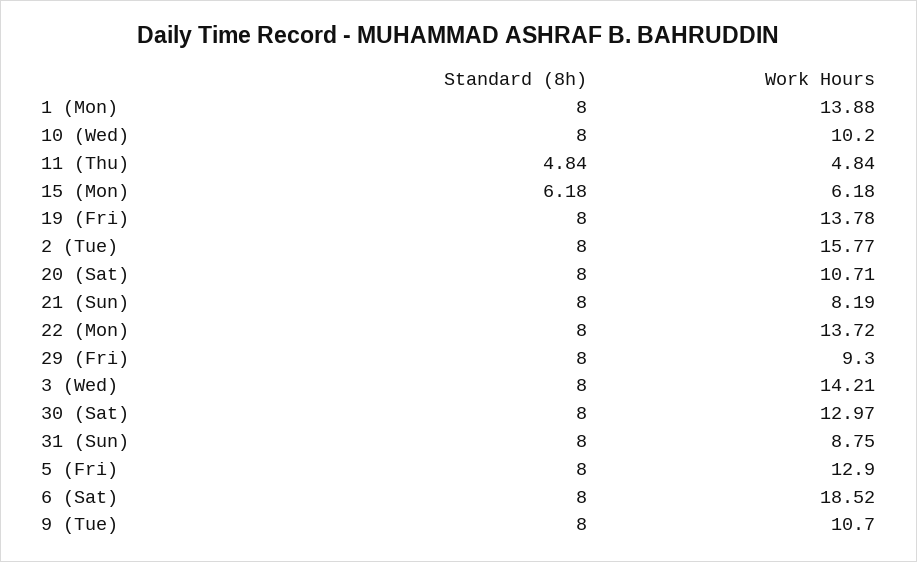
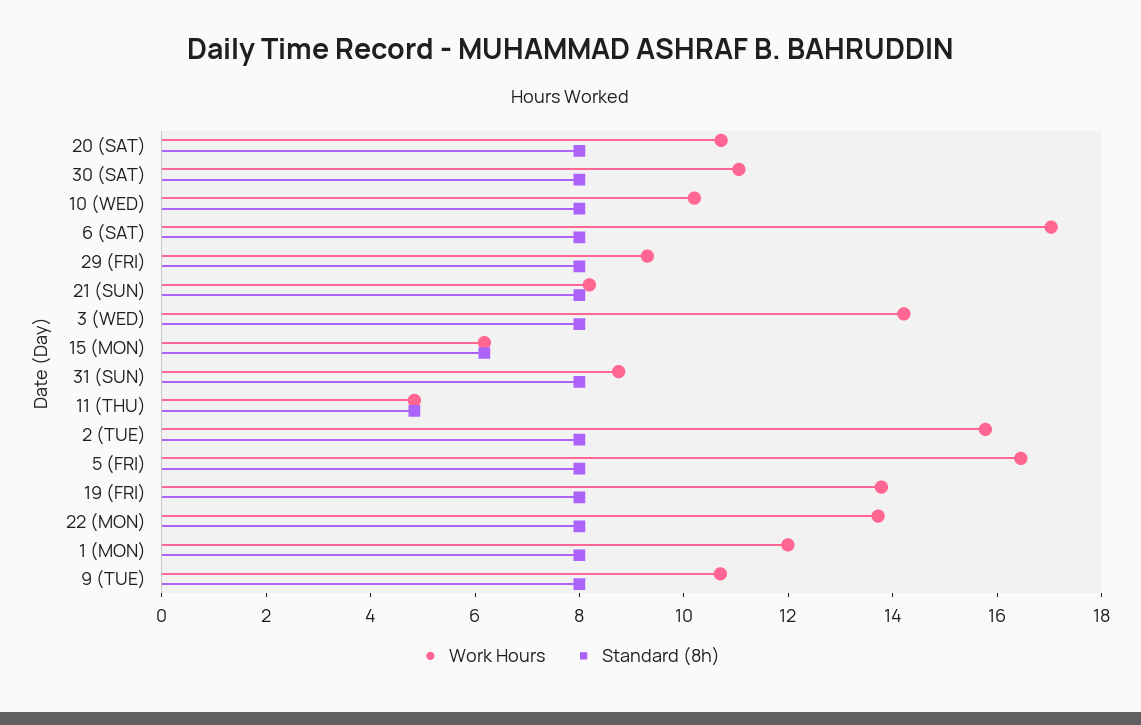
Work Hours, 1 (Mon): 13.88 -> 12
Work Hours, 30 (Sat): 12.97 -> 11
Work Hours, 5 (Fri): 12.9 -> 16.5
Work Hours, 6 (Sat): 18.52 -> 17

